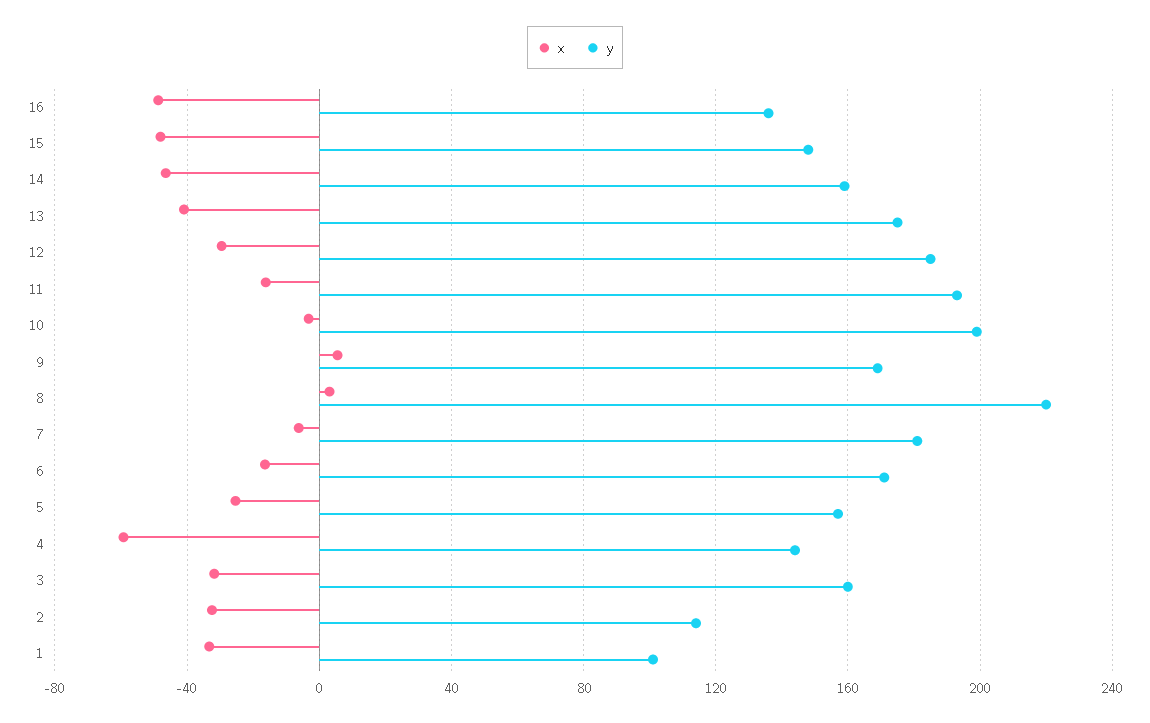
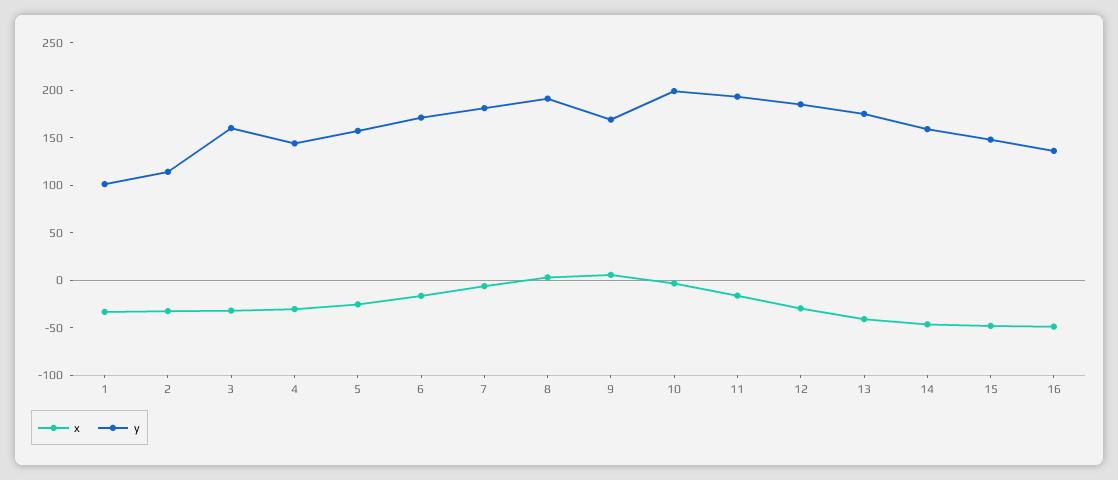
y, 8: 220 -> 190
x, 4: -60 -> -30

